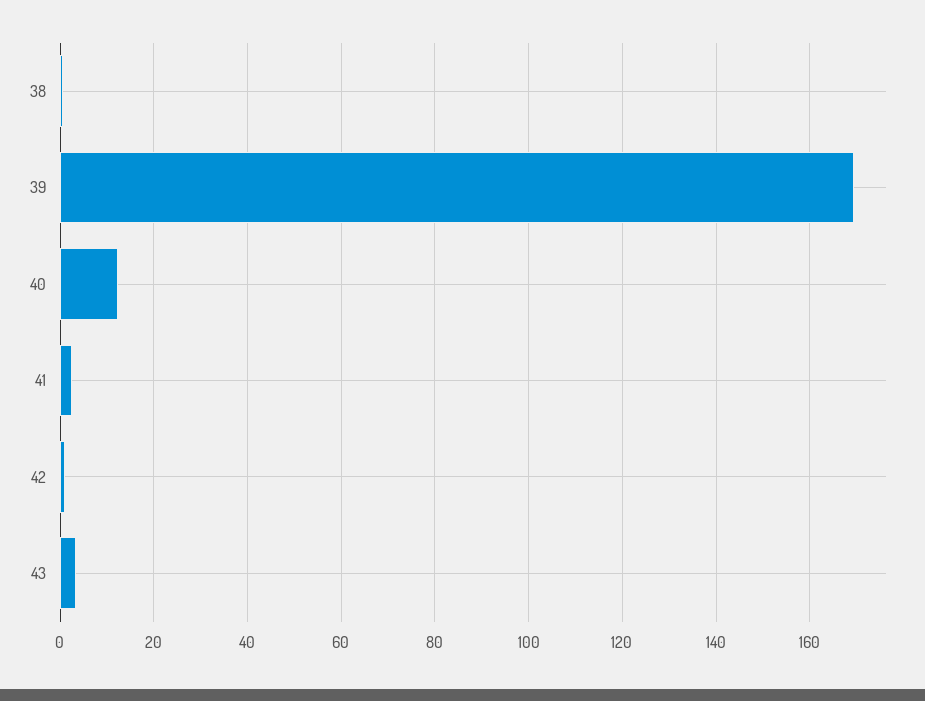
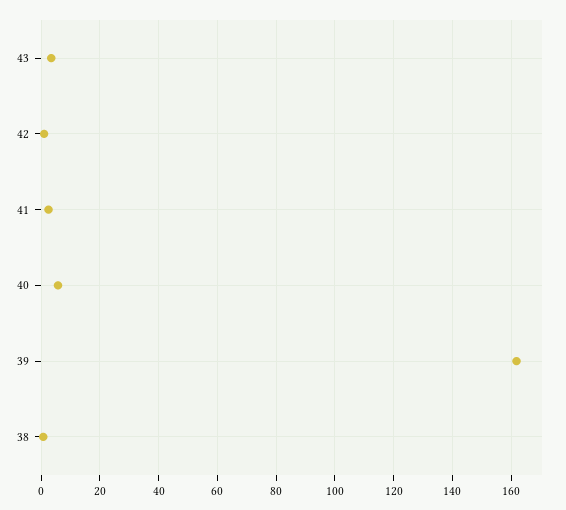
39: 170 -> 162.5
40: 12 -> 5

